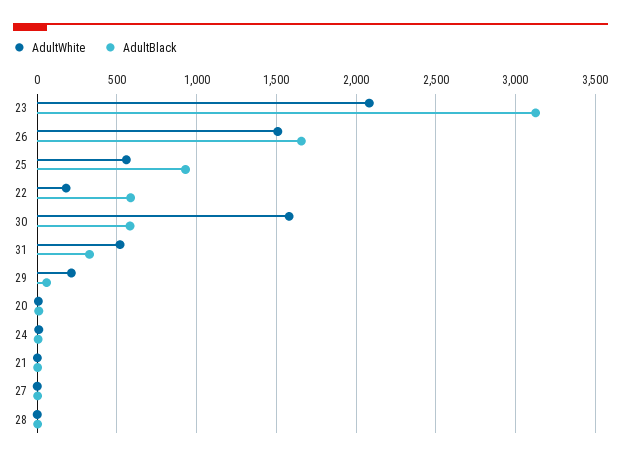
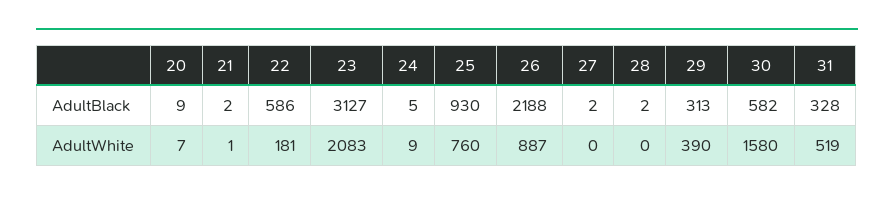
AdultWhite, 26: 1500 -> 887
AdultBlack, 26: 1650 -> 2188
AdultWhite, 25: 550 -> 760
AdultWhite, 29: 200 -> 390
AdultBlack, 29: 50 -> 313

